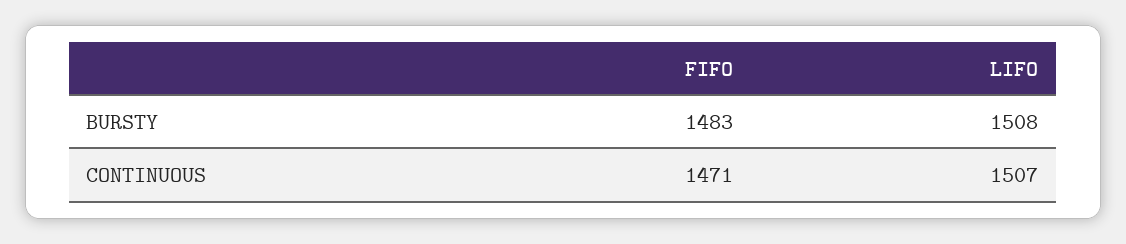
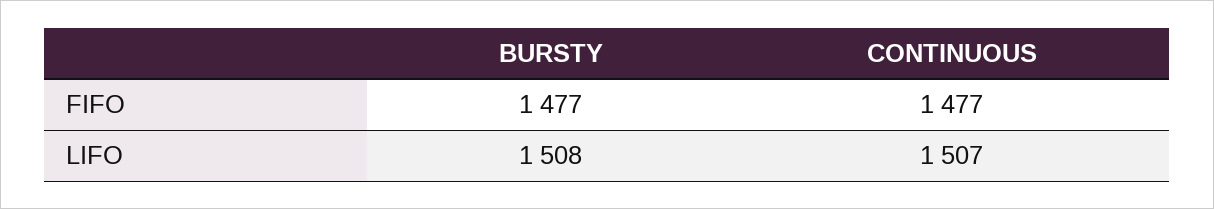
FIFO, BURSTY: 1483 -> 1477
FIFO, CONTINUOUS: 1471 -> 1477

